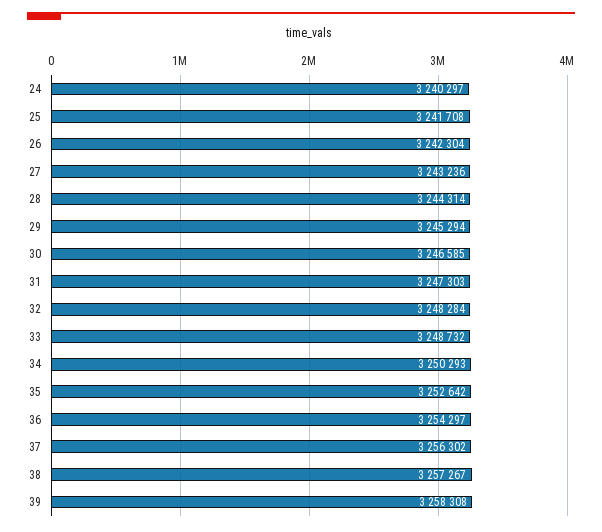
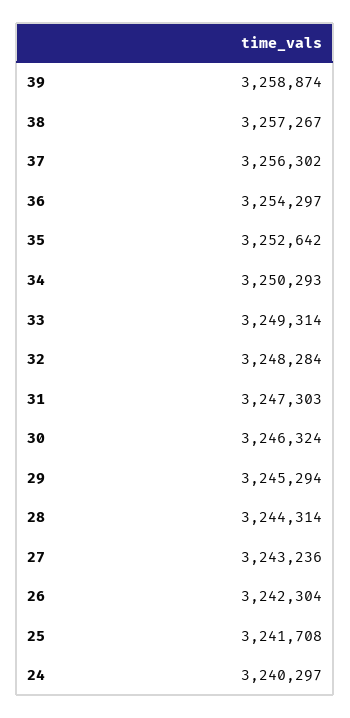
30: 3246585 -> 3246324
33: 3248732 -> 3249314
39: 3258308 -> 3258874

